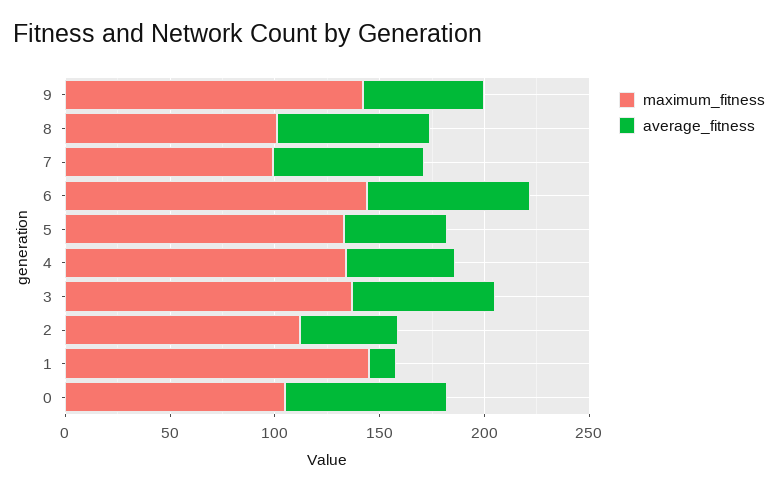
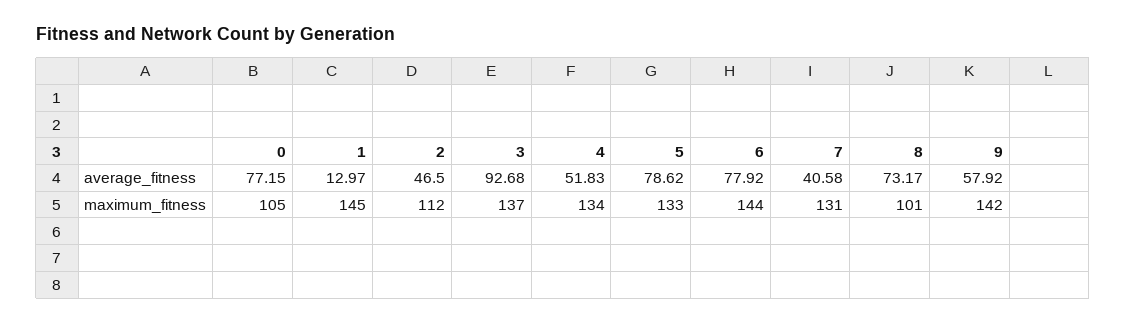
maximum_fitness, 7: 100 -> 131
average_fitness, 7: 70 -> 40.58
average_fitness, 5: 50 -> 78.62
average_fitness, 3: 70 -> 92.68

